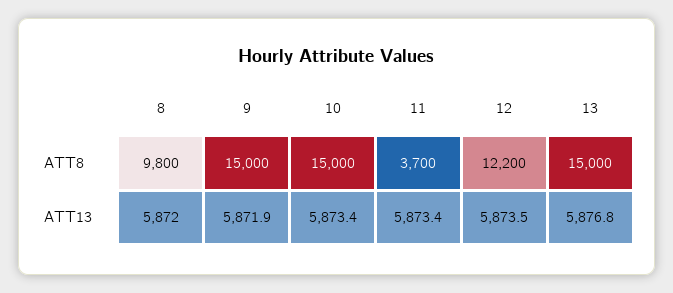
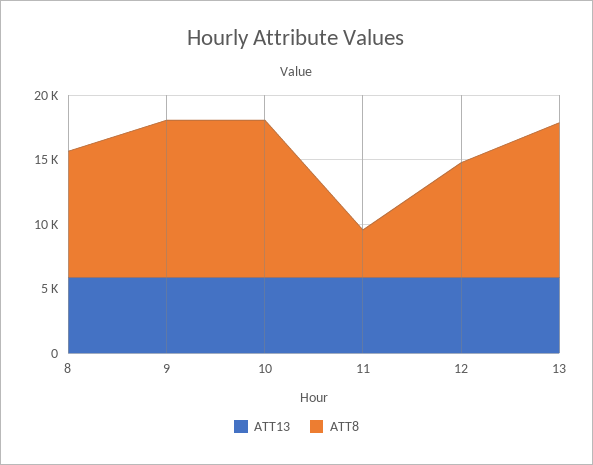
ATT8, 9: 15000 -> 12000
ATT8, 10: 15000 -> 12000
ATT8, 12: 12200 -> 9000
ATT8, 13: 15000 -> 12000

